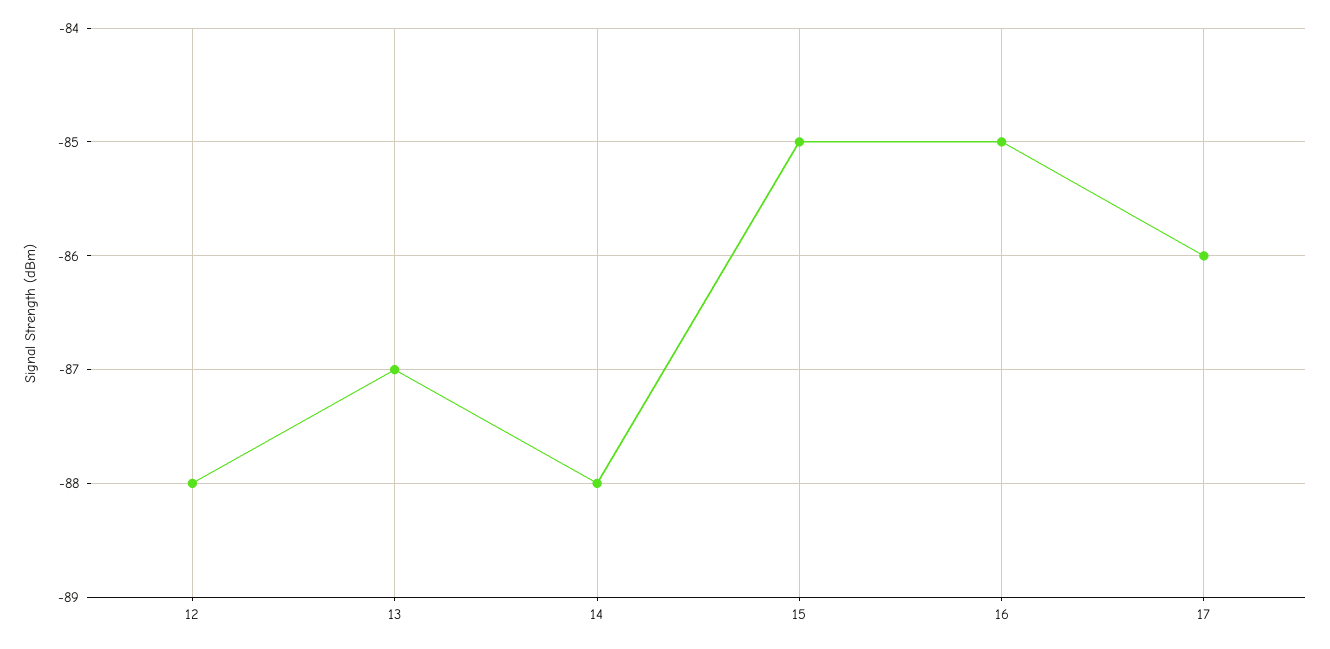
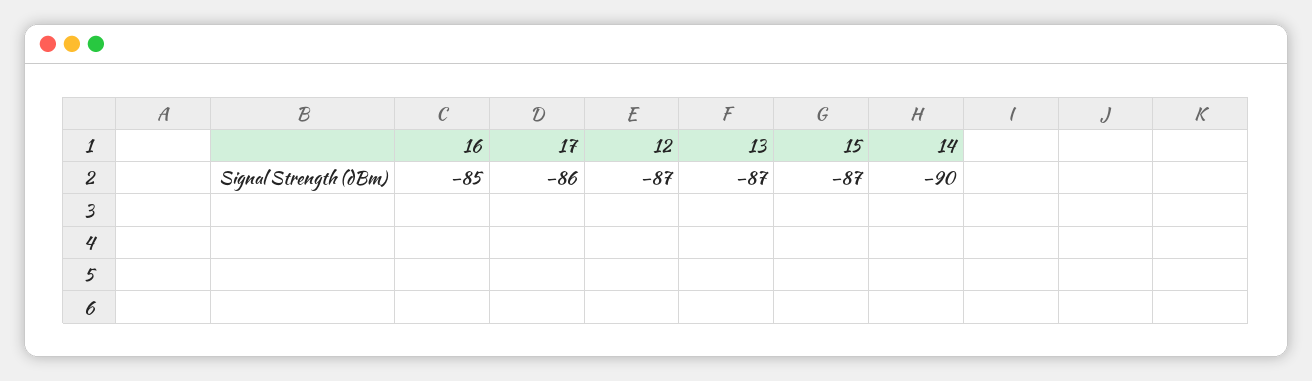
12: -88 -> -87
14: -88 -> -90
15: -85 -> -87

